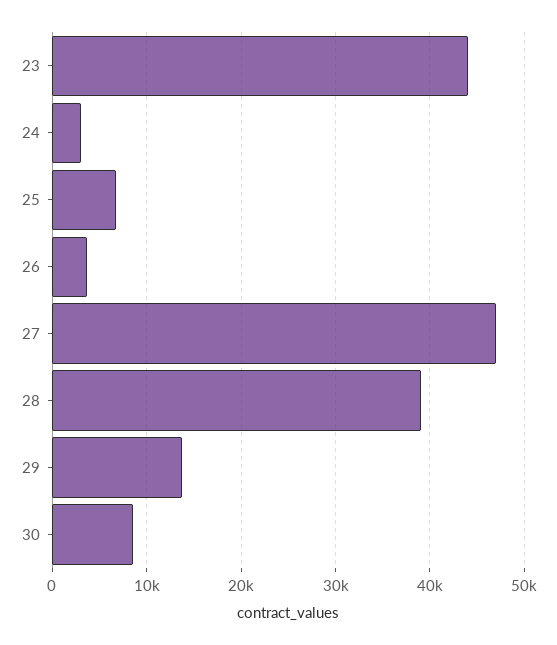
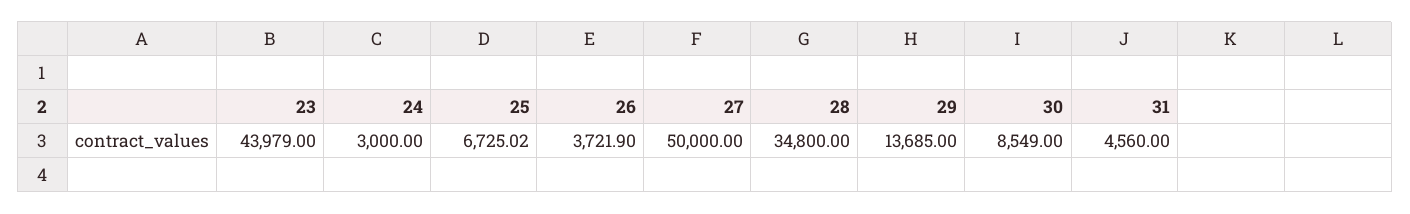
27: 47000 -> 50000
28: 39000 -> 34800
31: none -> 4560

